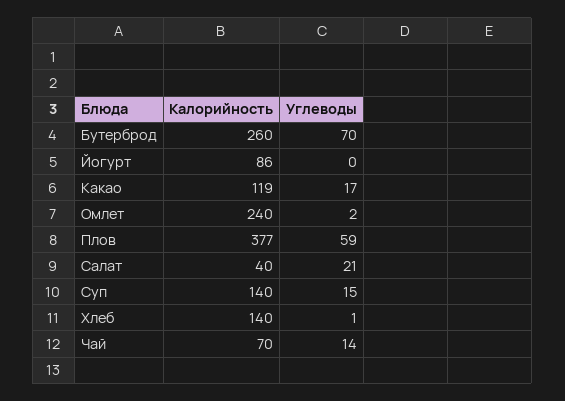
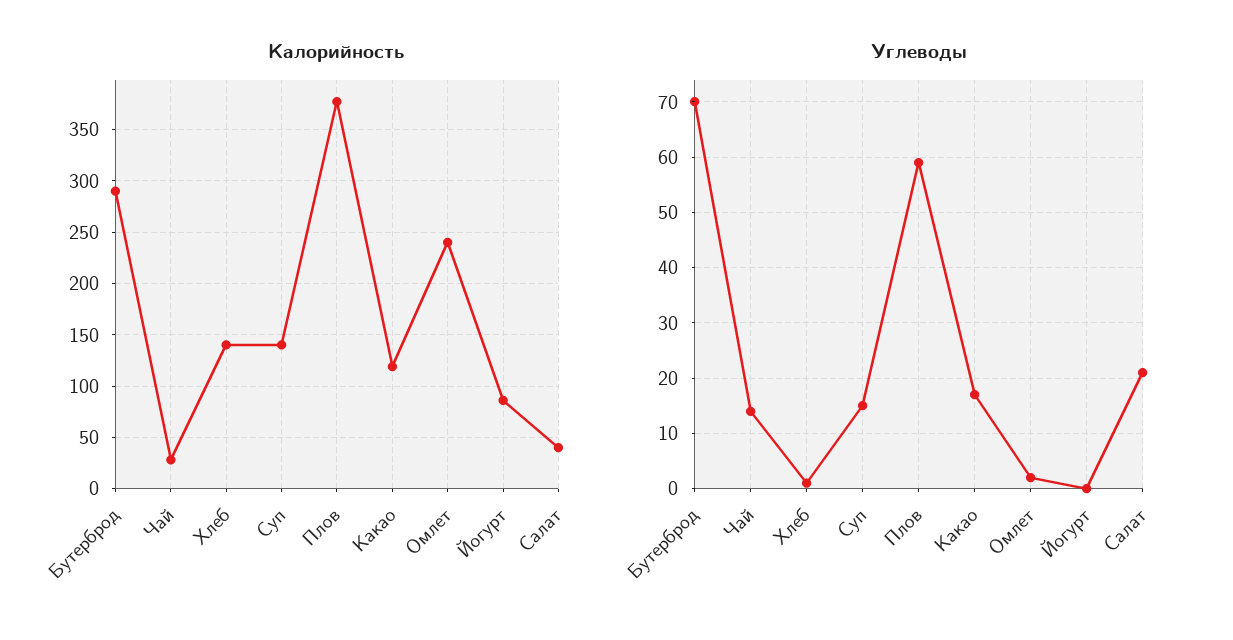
Калорийность, Бутерброд: 260 -> 290
Калорийность, Чай: 70 -> 30

